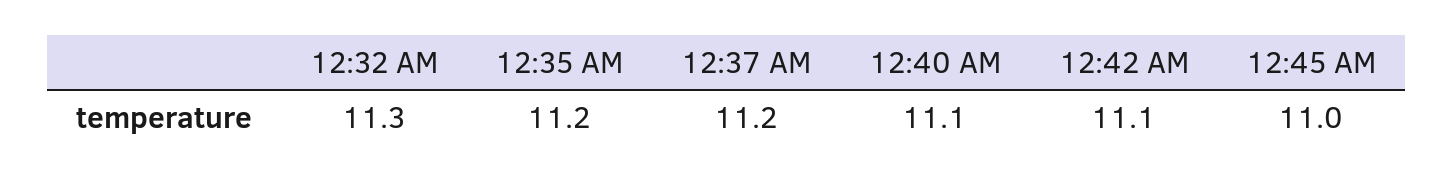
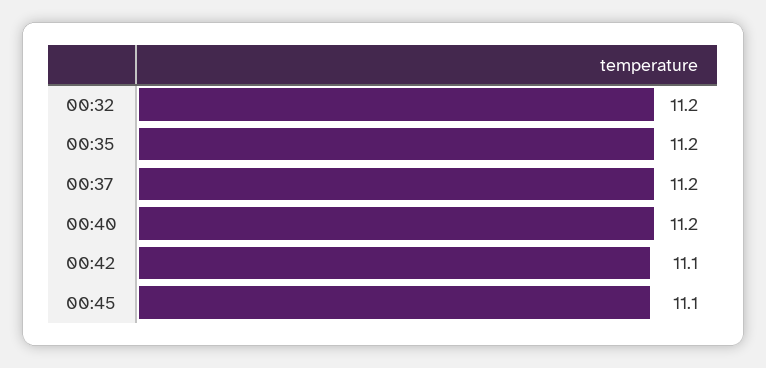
12:32 AM: 11.3 -> 11.2
12:40 AM: 11.1 -> 11.2
12:45 AM: 11 -> 11.1

